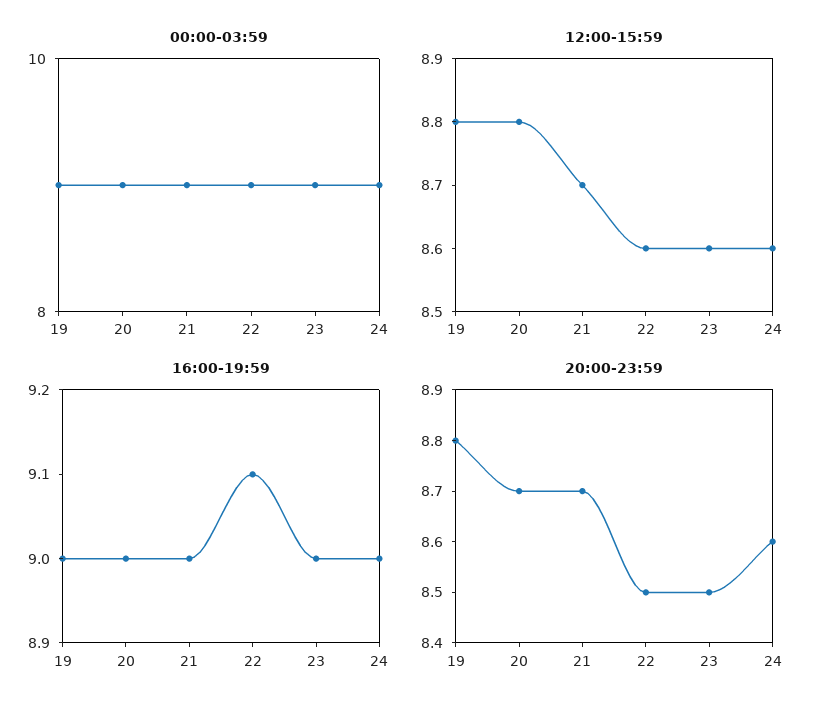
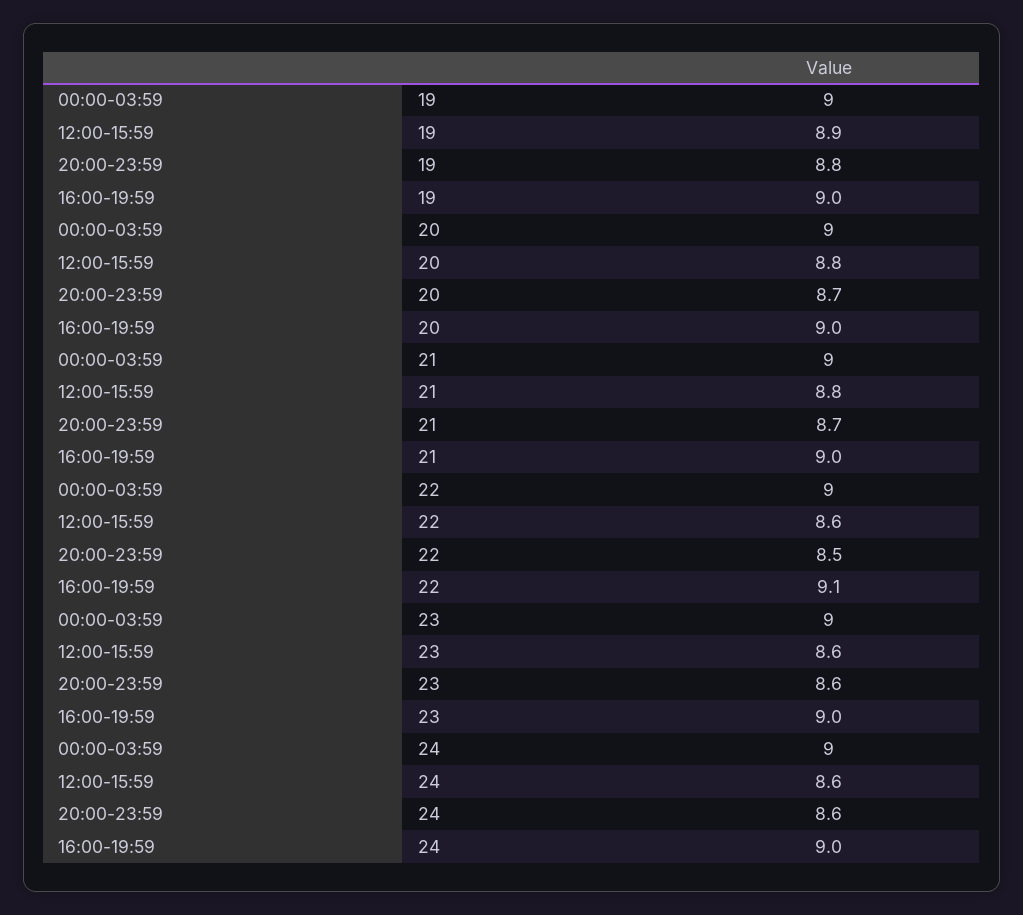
12:00-15:59, 19: 8.8 -> 8.9
12:00-15:59, 21: 8.7 -> 8.8
20:00-23:59, 23: 8.5 -> 8.6

